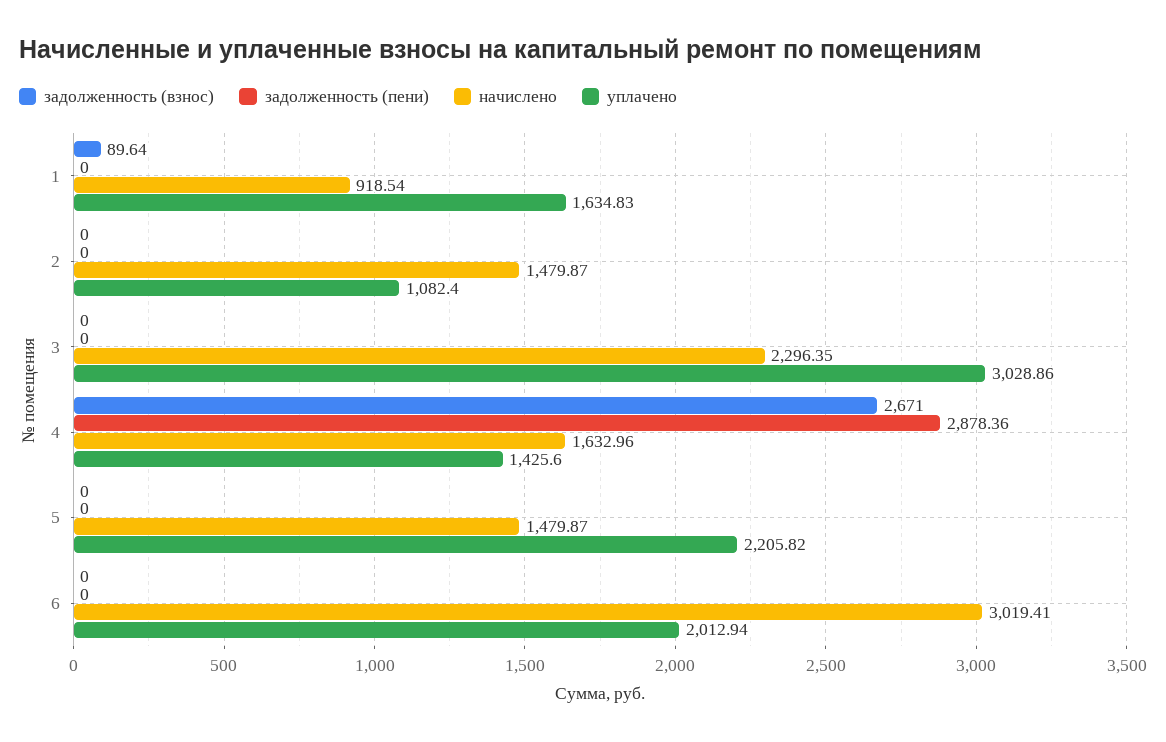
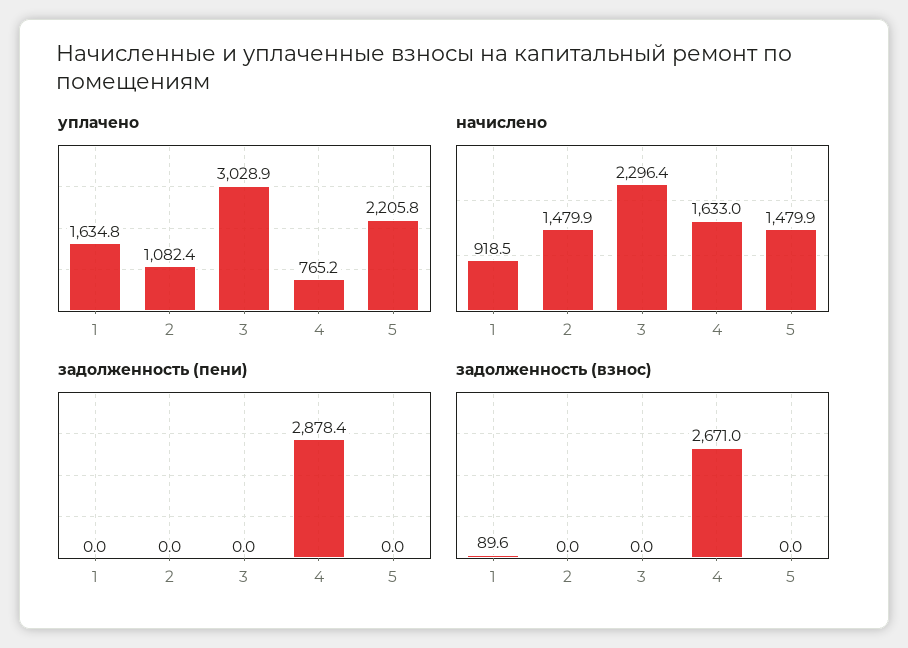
уплачено, 4: 1425.6 -> 765.2
задолженность (взнос), 6: 0 -> none
задолженность (пени), 6: 0 -> none
начислено, 6: 3019.41 -> none
уплачено, 6: 2012.94 -> none

